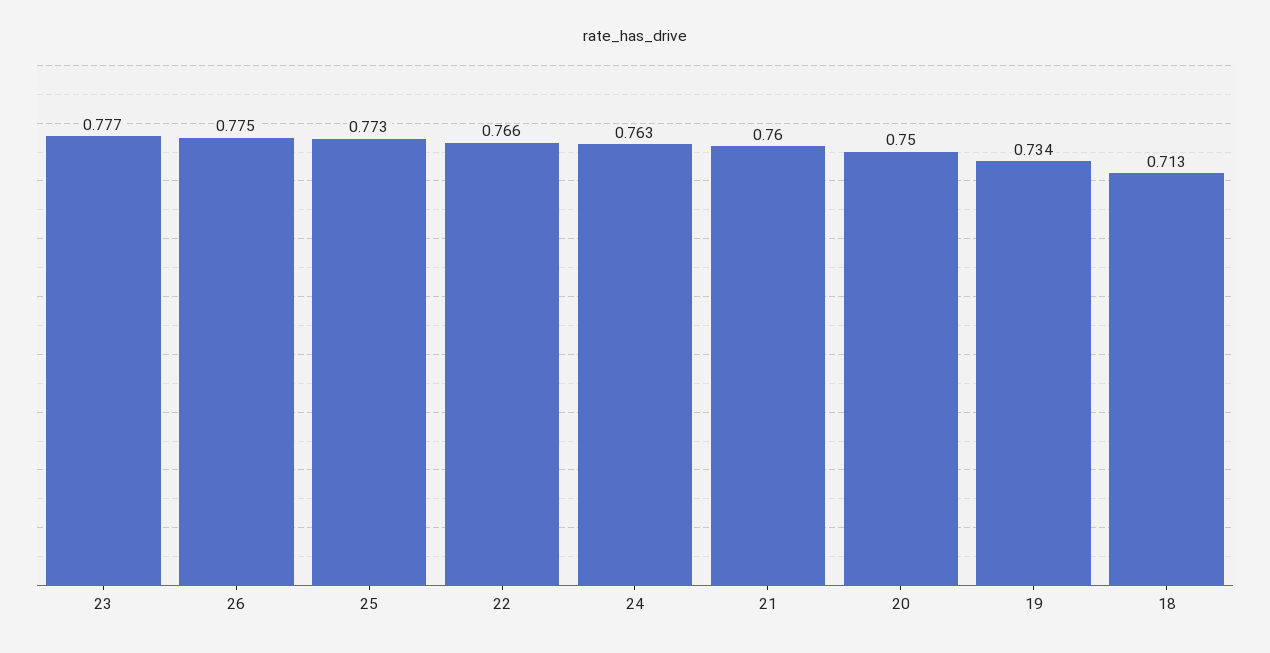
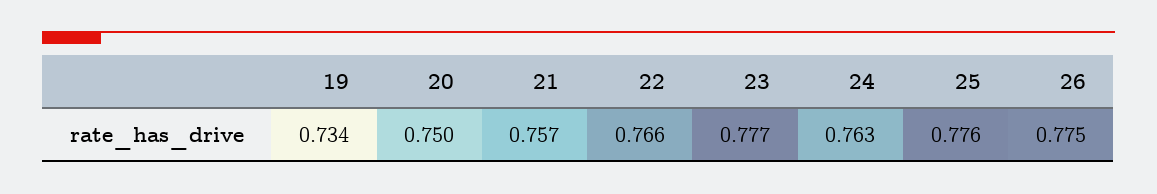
25: 0.773 -> 0.776
21: 0.76 -> 0.757
18: 0.713 -> none

